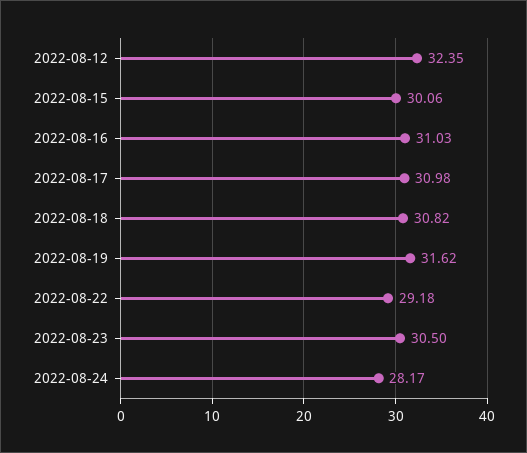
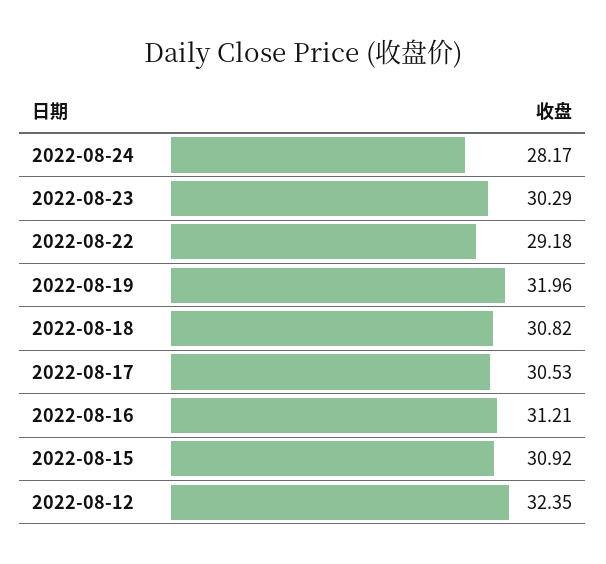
2022-08-15: 30.06 -> 30.92
2022-08-16: 31.03 -> 31.21
2022-08-17: 30.98 -> 30.53
2022-08-19: 31.62 -> 31.96
2022-08-23: 30.5 -> 30.29

